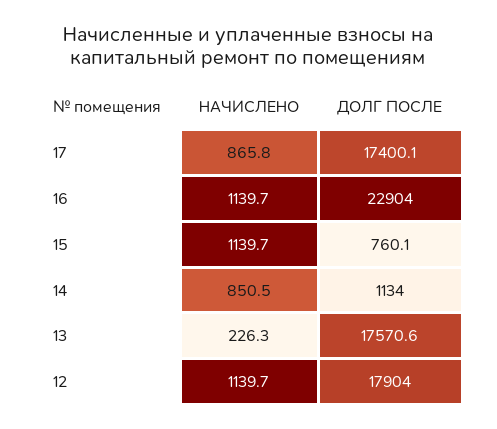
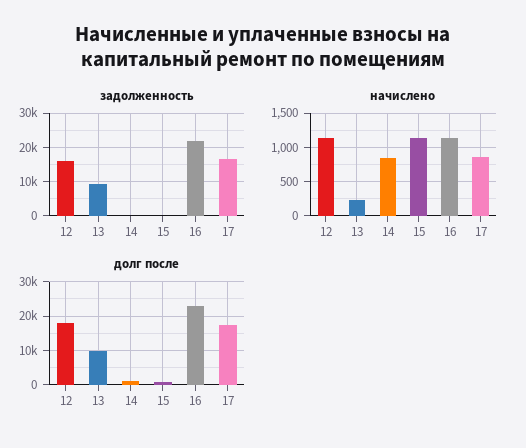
ДОЛГ ПОСЛЕ, 13: 17570.6 -> 10000
задолженность, 12: none -> 16000
задолженность, 13: none -> 10000
задолженность, 14: none -> 0
задолженность, 15: none -> 0
задолженность, 16: none -> 22000
задолженность, 17: none -> 16000

